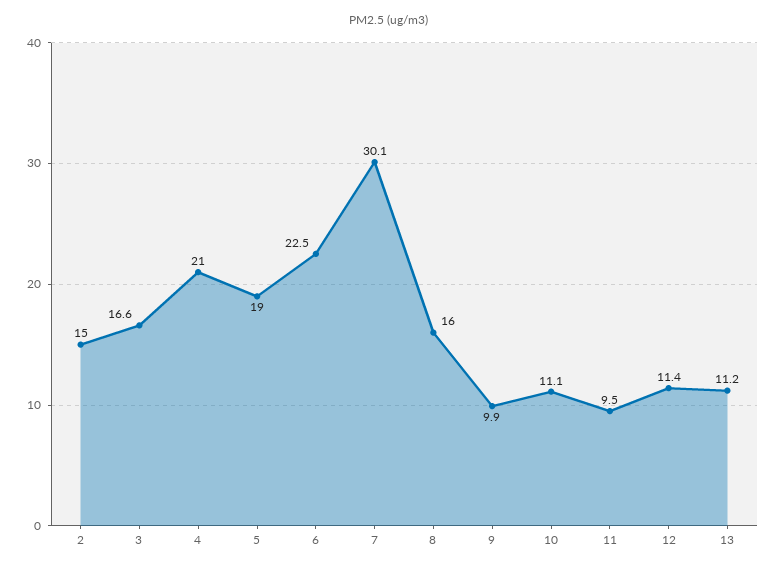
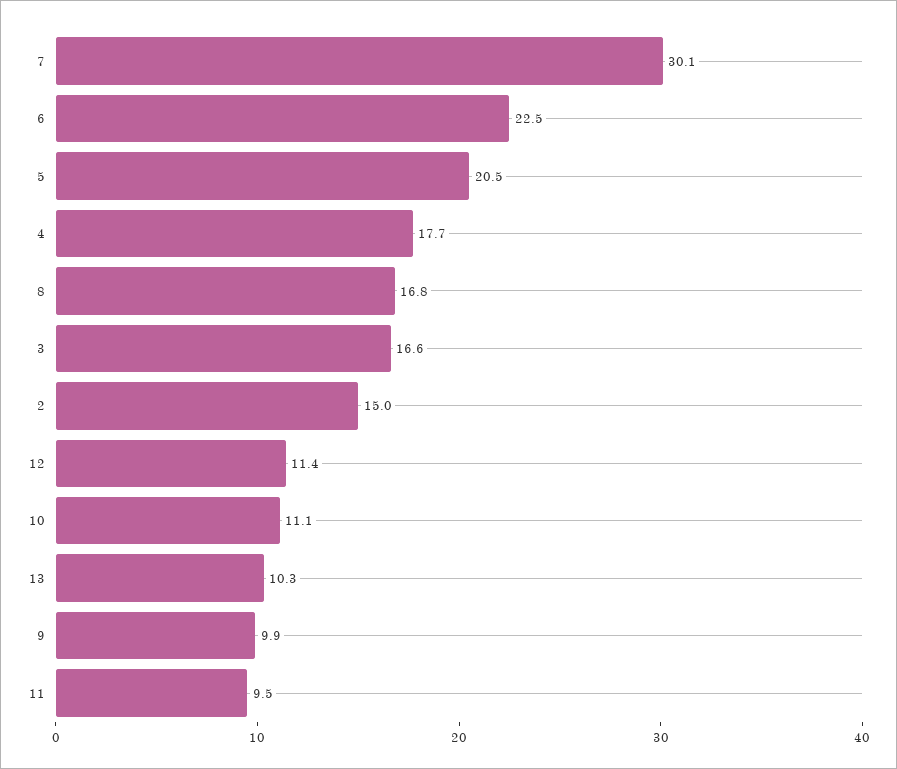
4: 21 -> 17.7
5: 19 -> 20.5
8: 16 -> 16.8
13: 11.2 -> 10.3

